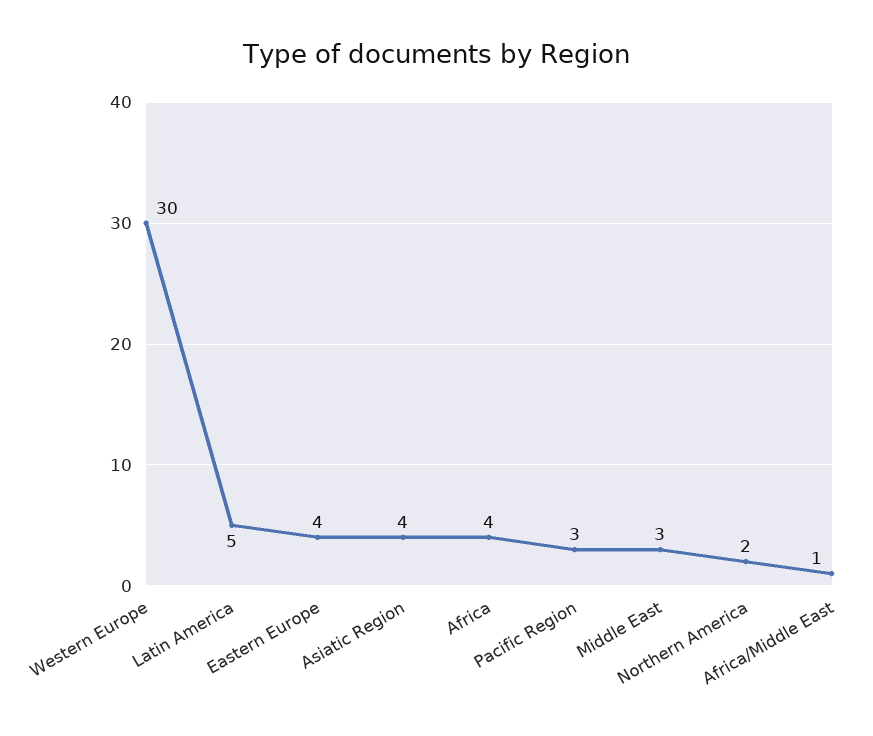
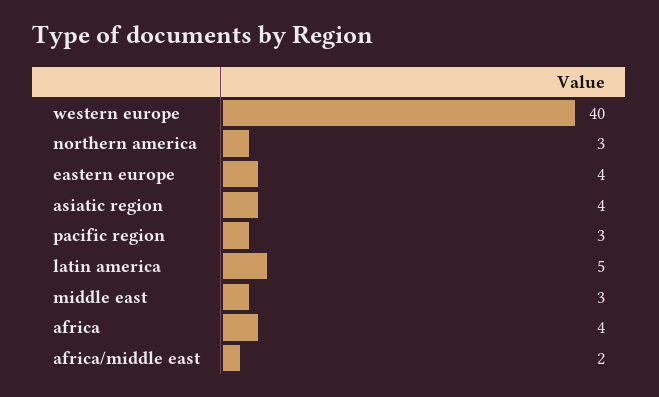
Western Europe: 30 -> 40
Northern America: 2 -> 3
Africa/Middle East: 1 -> 2

